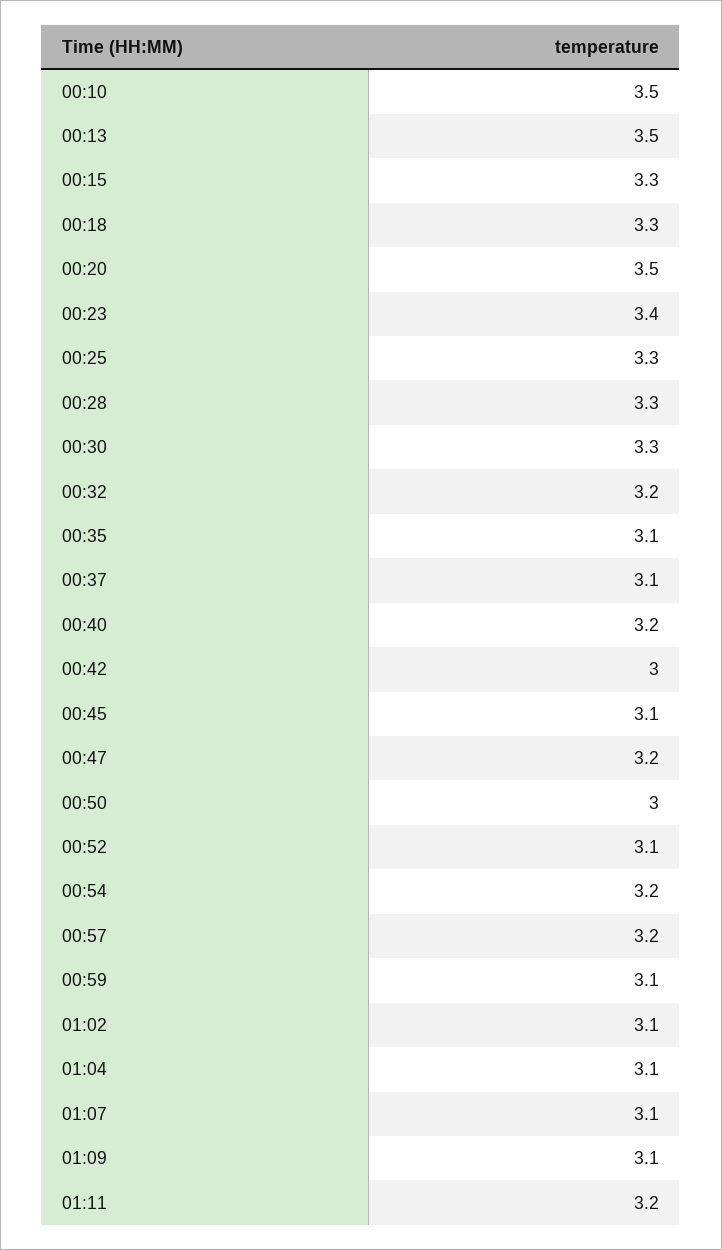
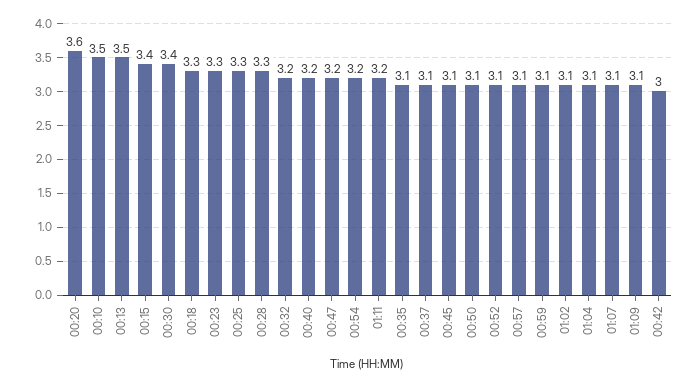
00:15: 3.3 -> 3.4
00:20: 3.5 -> 3.6
00:23: 3.4 -> 3.3
00:30: 3.3 -> 3.4
00:50: 3 -> 3.1
00:57: 3.2 -> 3.1

